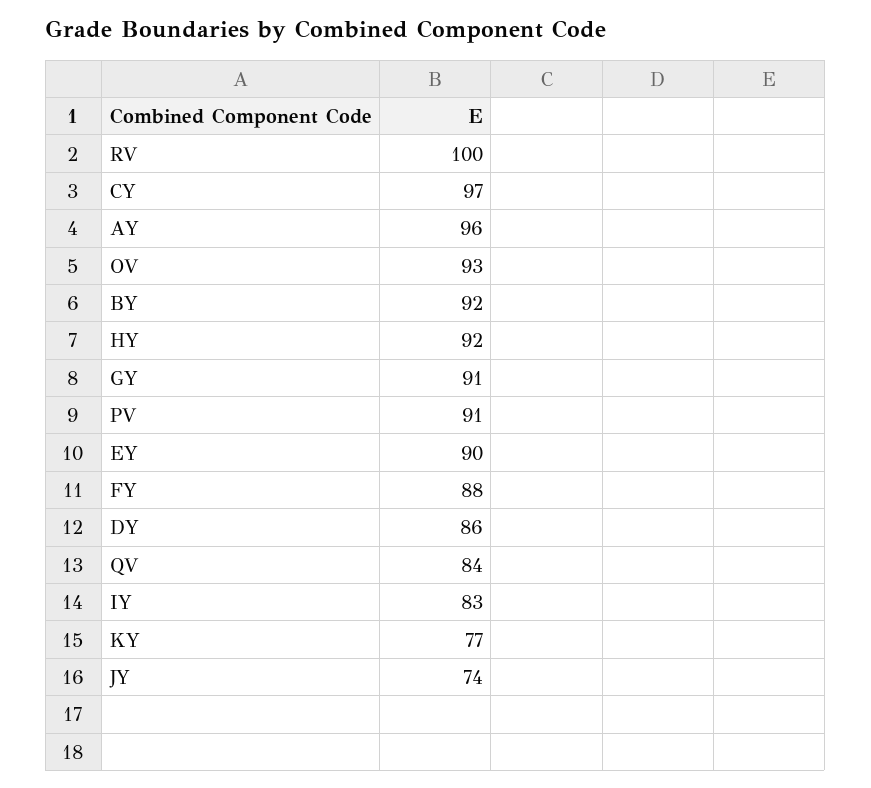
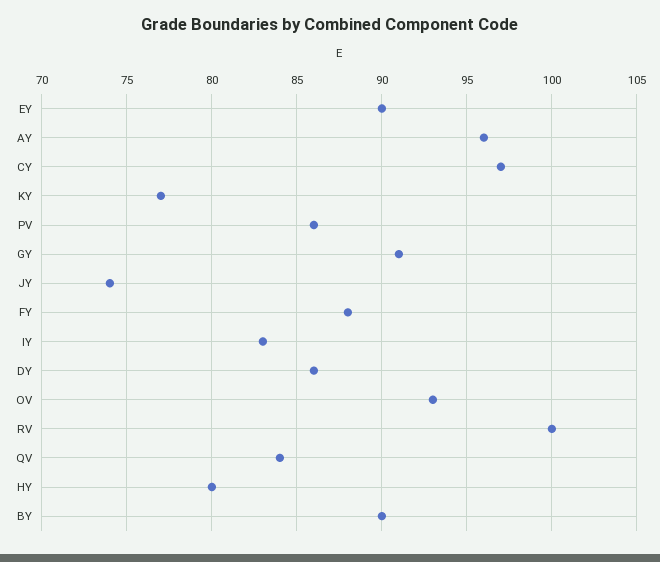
BY: 92 -> 90
HY: 92 -> 80
PV: 91 -> 86

